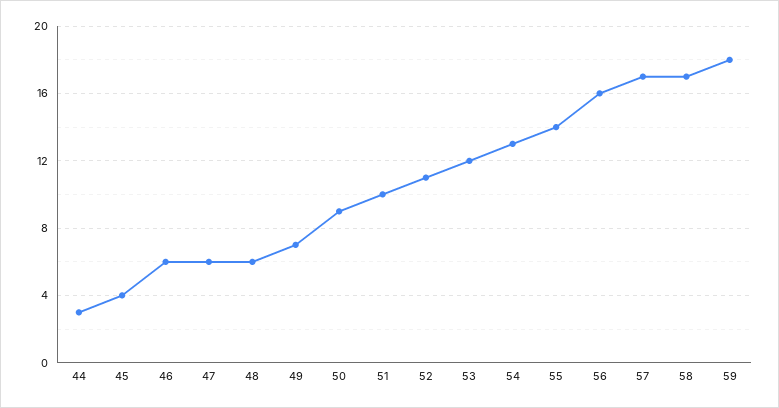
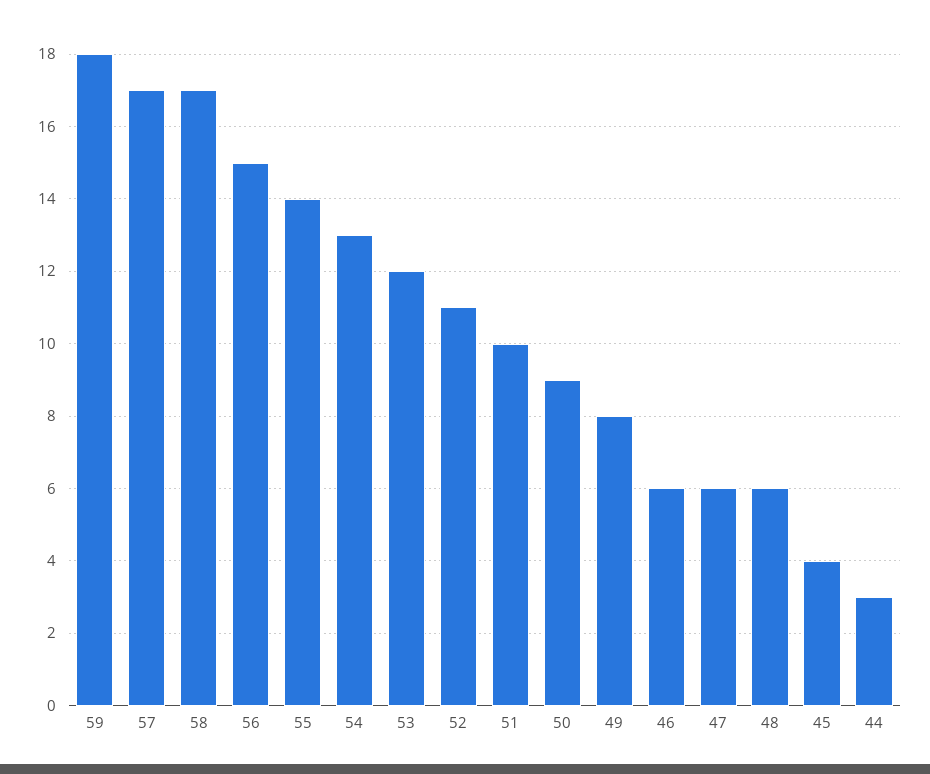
49: 7 -> 8
56: 16 -> 15

